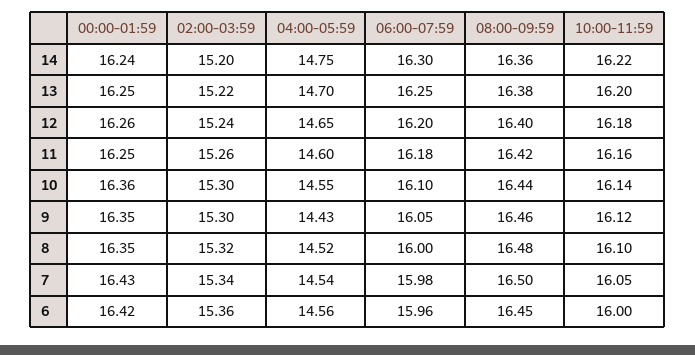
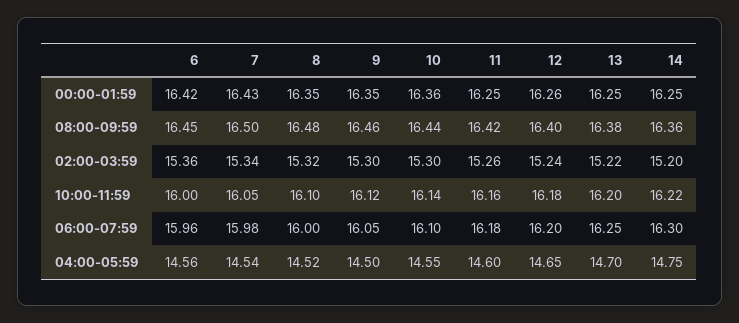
00:00-01:59, 14: 16.24 -> 16.25
04:00-05:59, 9: 14.43 -> 14.5

